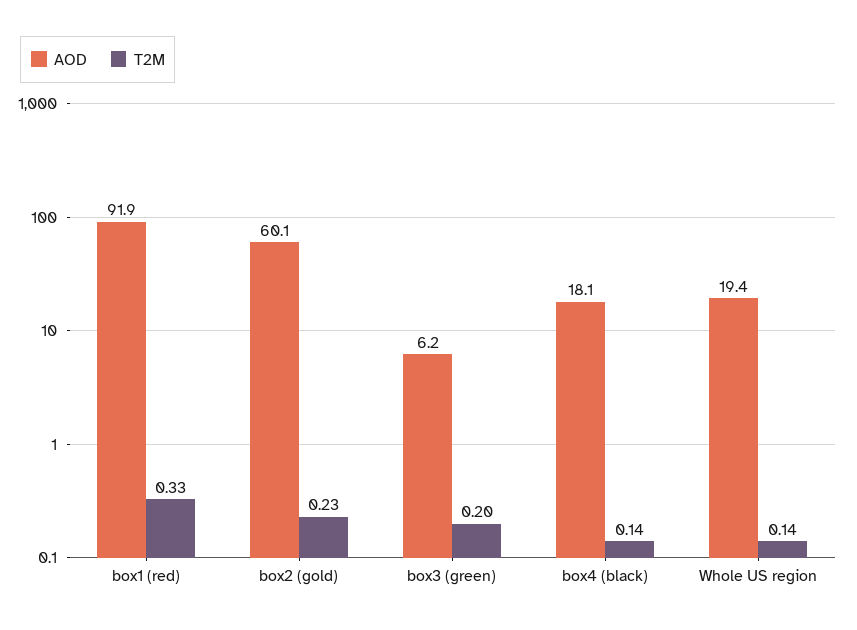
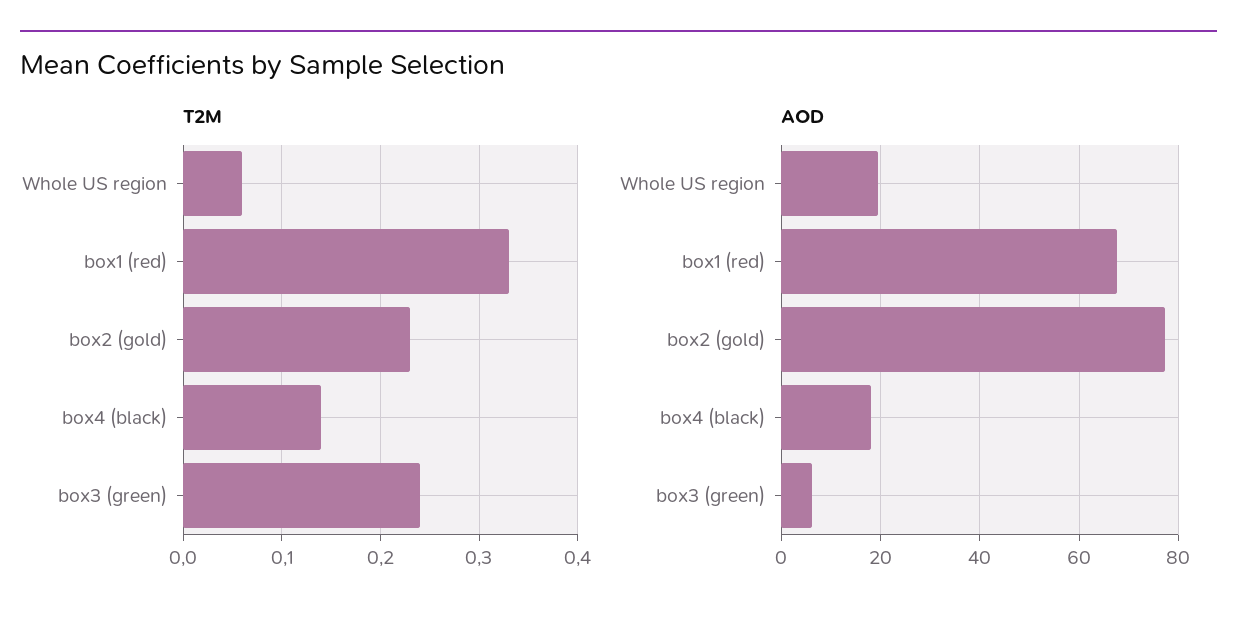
AOD, box1 (red): 91.9 -> 68
AOD, box2 (gold): 60.1 -> 78
T2M, box3 (green): 0.2 -> 0.24
T2M, Whole US region: 0.14 -> 0.06

